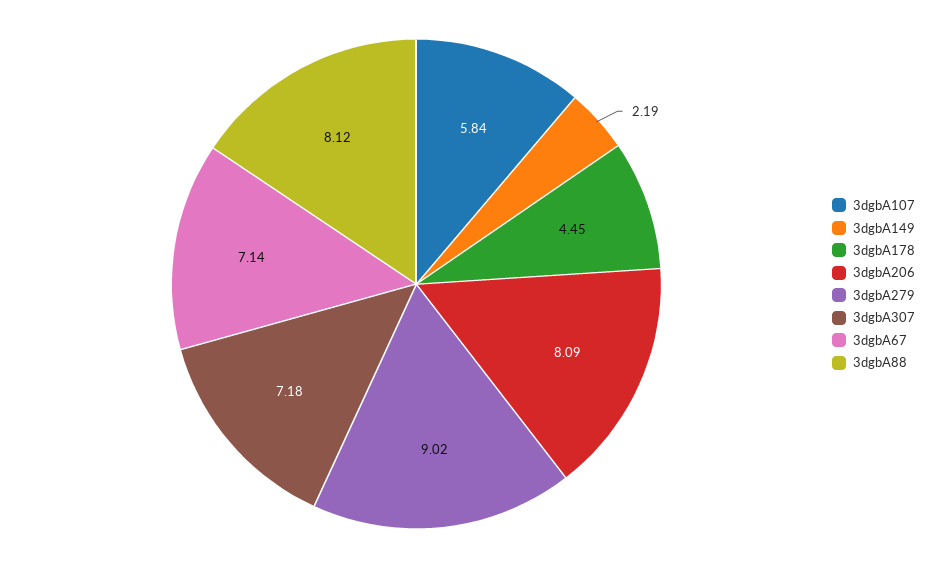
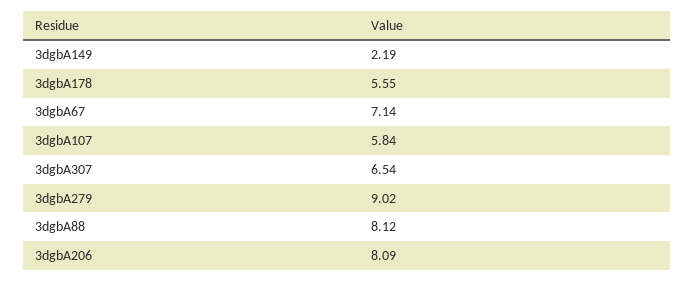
3dgbA178: 4.45 -> 5.55
3dgbA307: 7.18 -> 6.54

